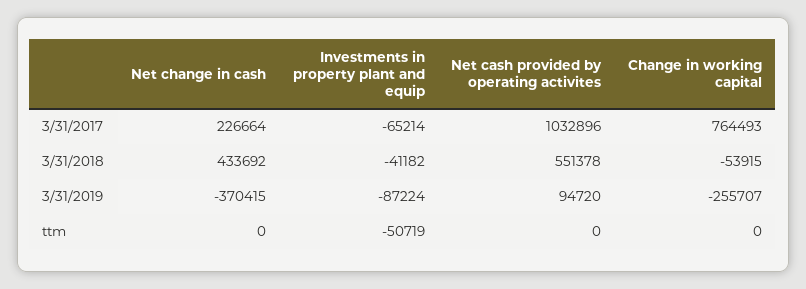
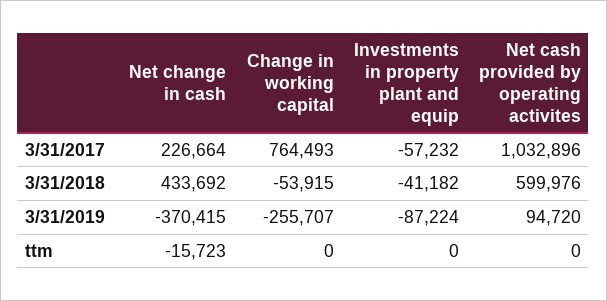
Investments in property plant and equip, 3/31/2017: -65214 -> -57232
Net cash provided by operating activites, 3/31/2018: 551378 -> 599976
Net change in cash, ttm: 0 -> -15723
Investments in property plant and equip, ttm: -50719 -> 0

